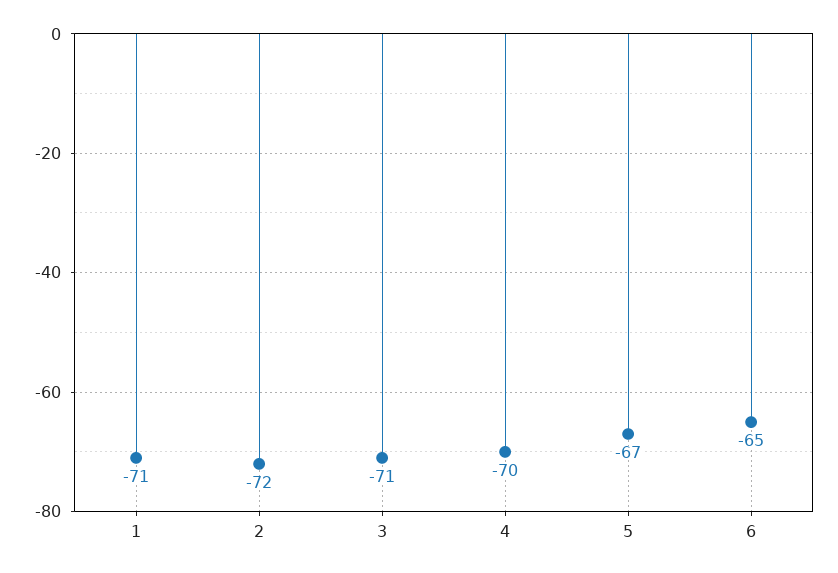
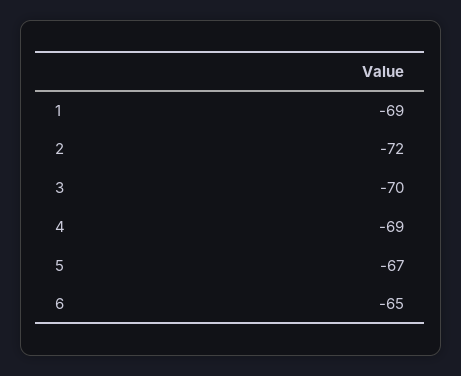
1: -71 -> -69
3: -71 -> -70
4: -70 -> -69

